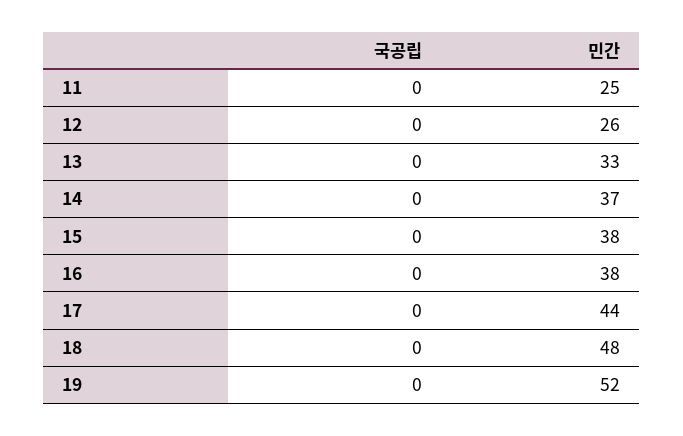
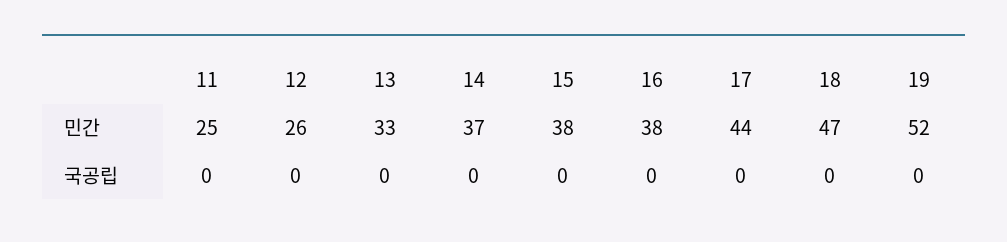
민간, 18: 48 -> 47

